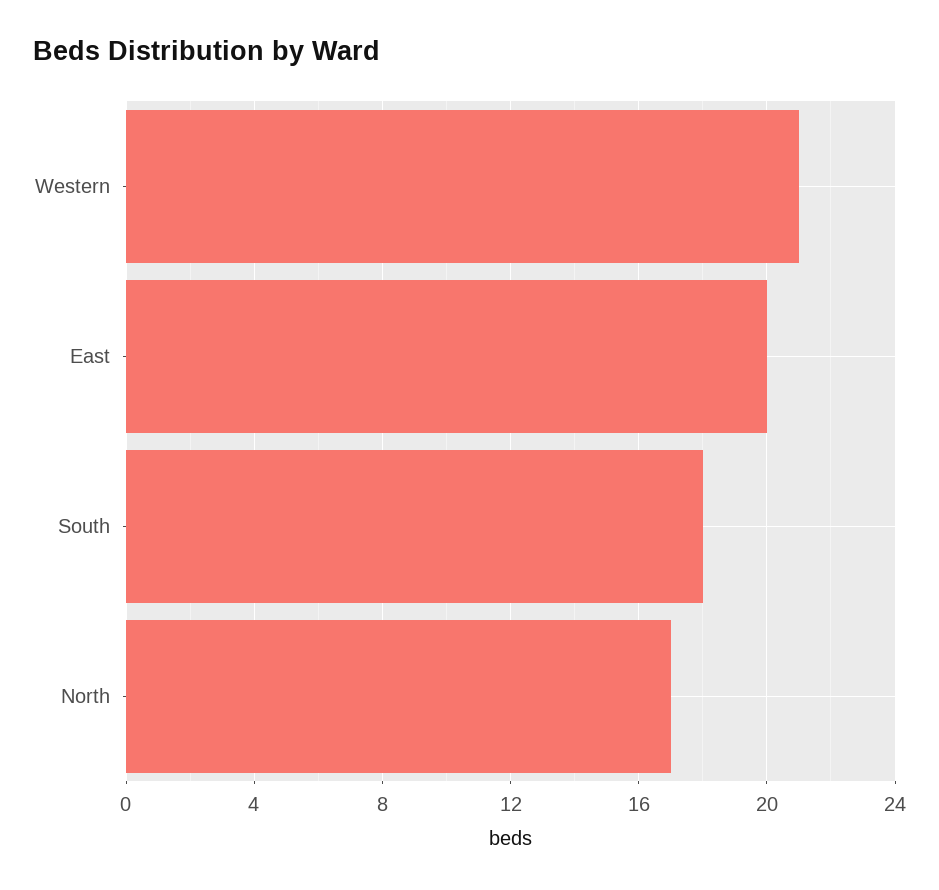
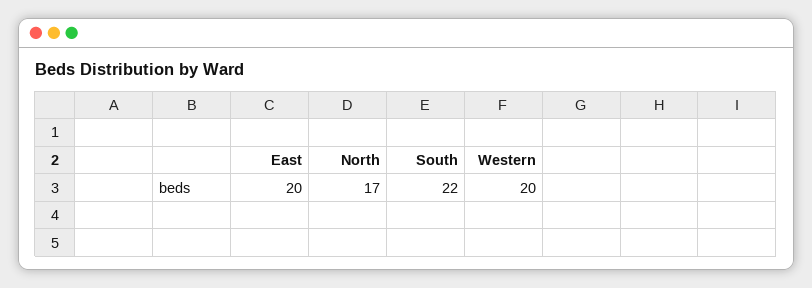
Western: 21 -> 20
South: 18 -> 22

